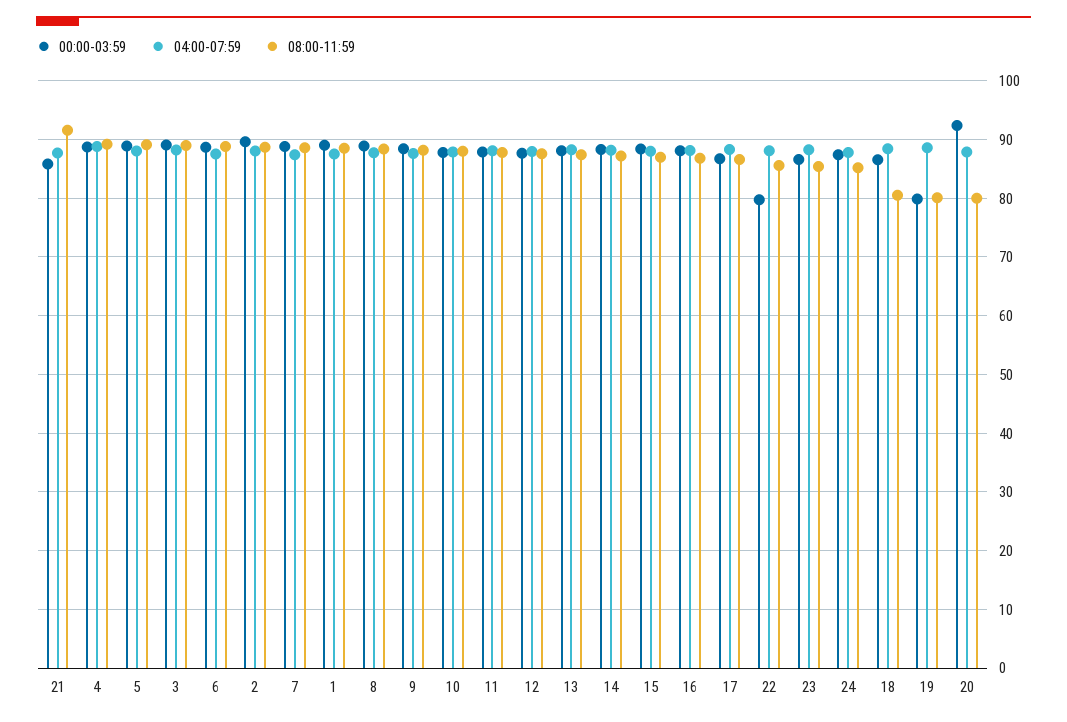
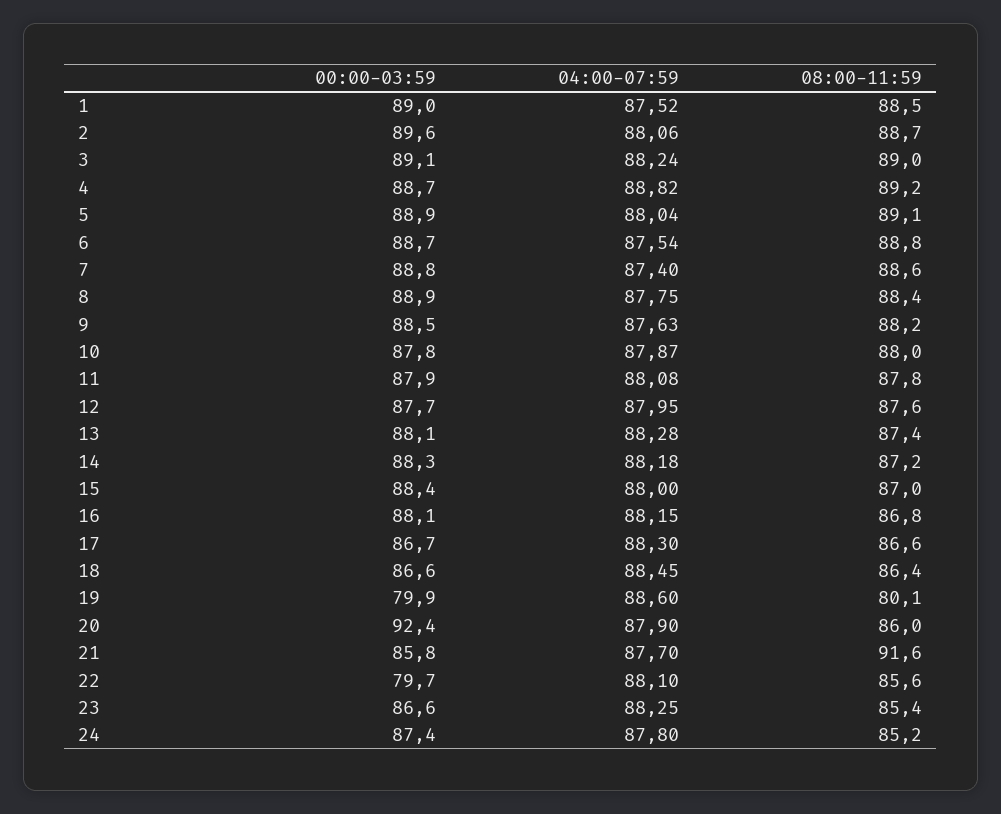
08:00-11:59, 18: 80 -> 86.4
08:00-11:59, 20: 80 -> 86

